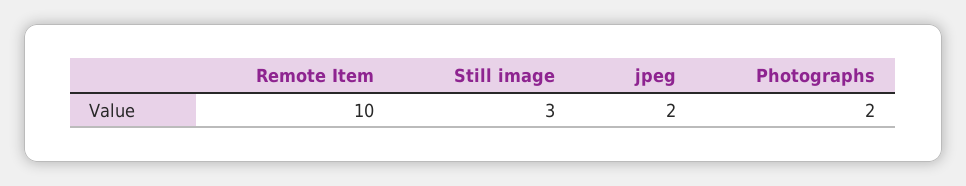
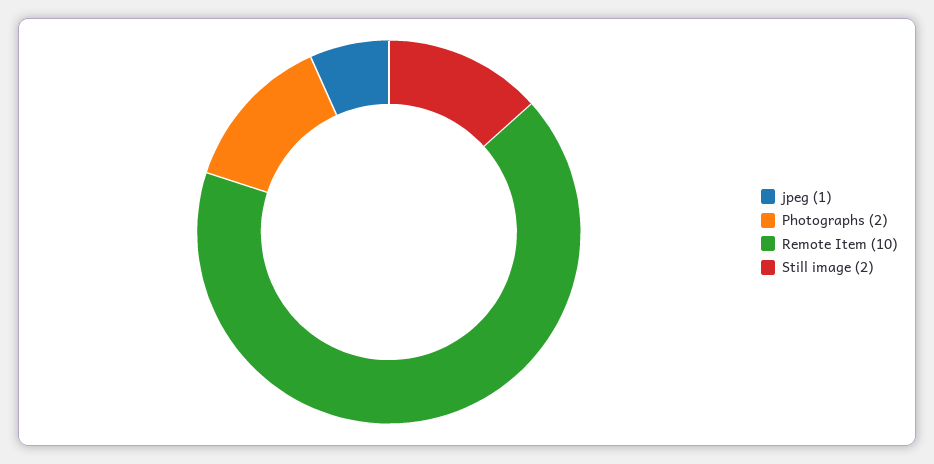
Still image: 3 -> 2
jpeg: 2 -> 1

